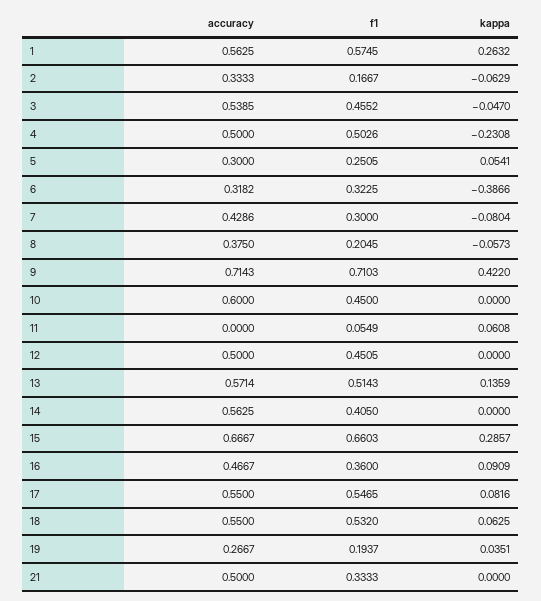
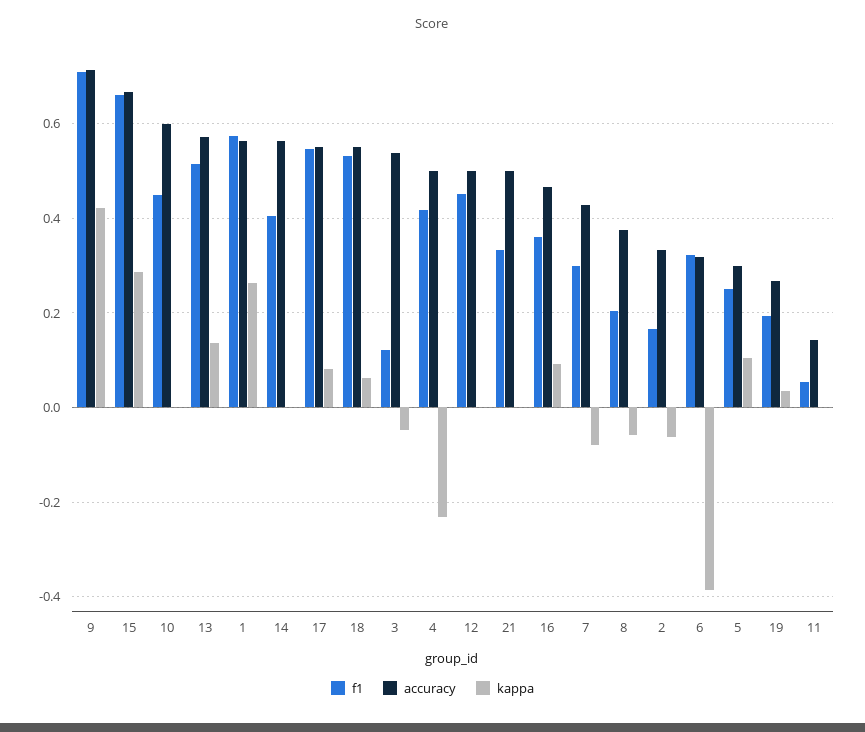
f1, 3: 0.4552 -> 0.12
f1, 4: 0.5026 -> 0.42
kappa, 5: 0.0541 -> 0.1
accuracy, 11: 0 -> 0.14
kappa, 11: 0.0608 -> 0

